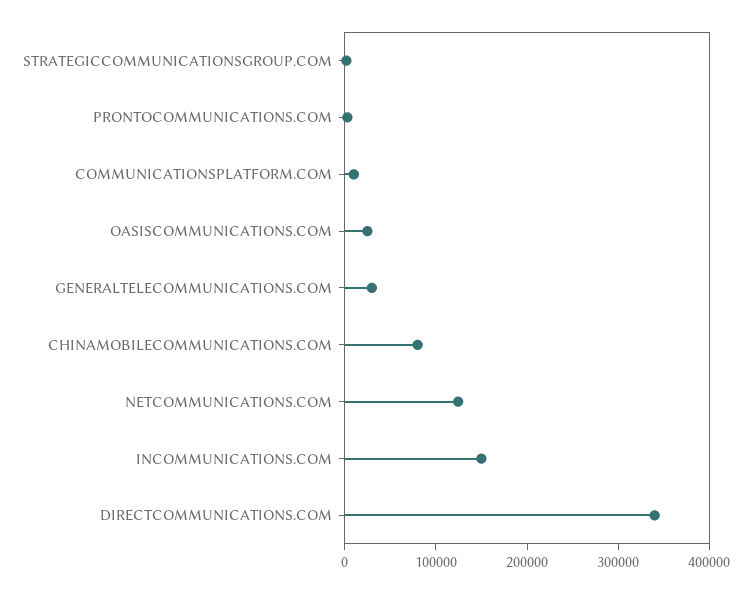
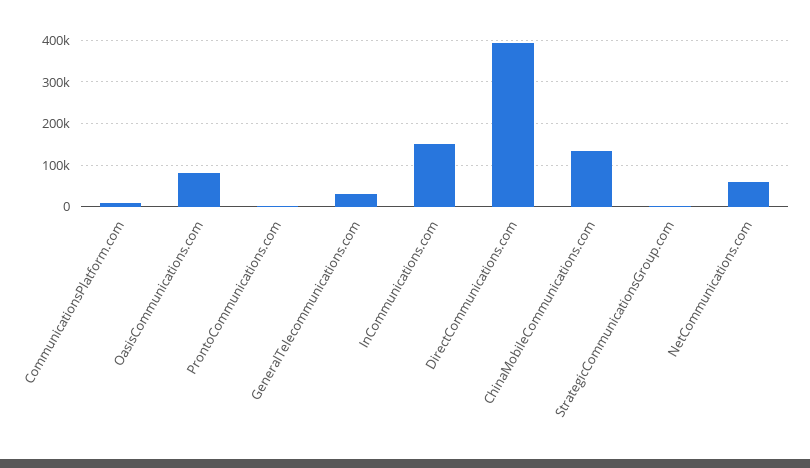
OASISCOMMUNICATIONS.COM: 20000 -> 80000
CHINAMOBILECOMMUNICATIONS.COM: 80000 -> 140000
NETCOMMUNICATIONS.COM: 120000 -> 60000
DIRECTCOMMUNICATIONS.COM: 340000 -> 400000

